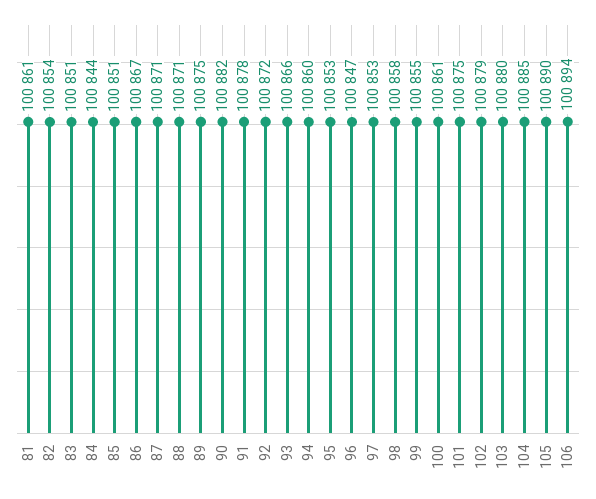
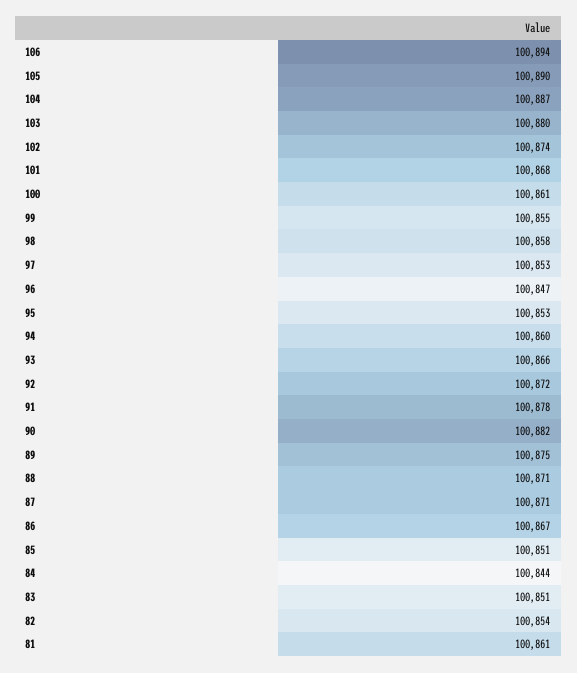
101: 100875 -> 100868
102: 100879 -> 100874
104: 100885 -> 100887

